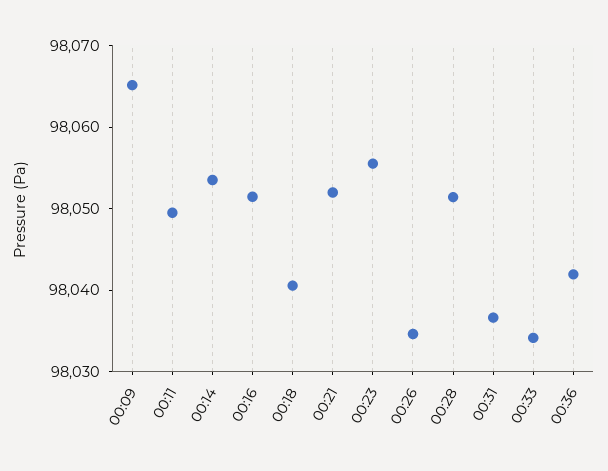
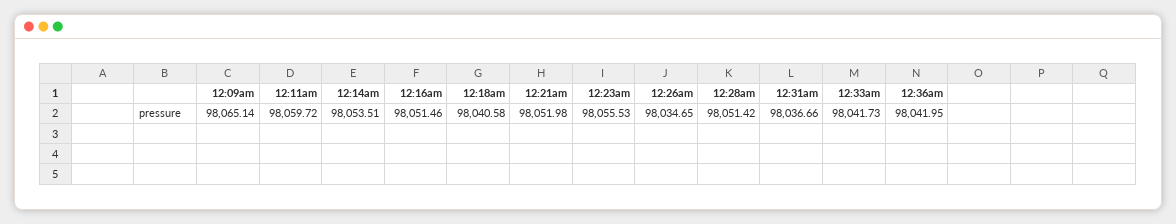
00:11: 98050 -> 98059.72
00:33: 98034 -> 98041.73

